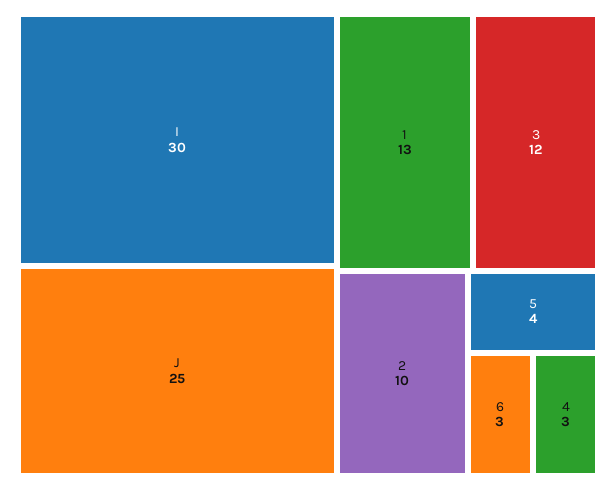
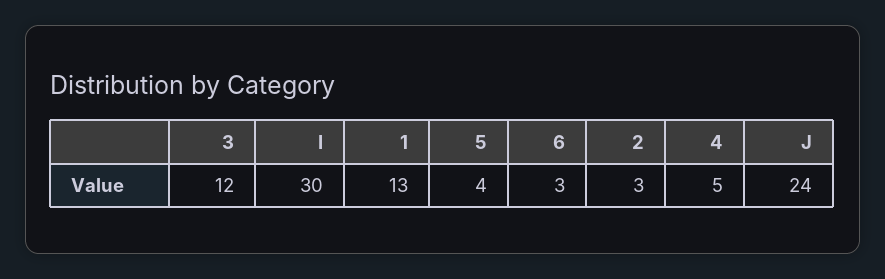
J: 25 -> 24
2: 10 -> 3
4: 3 -> 5

